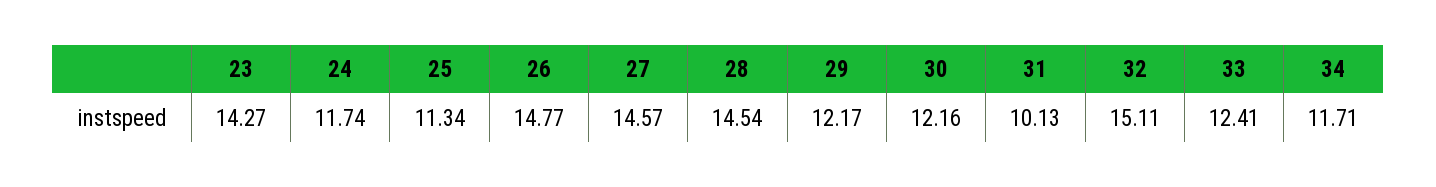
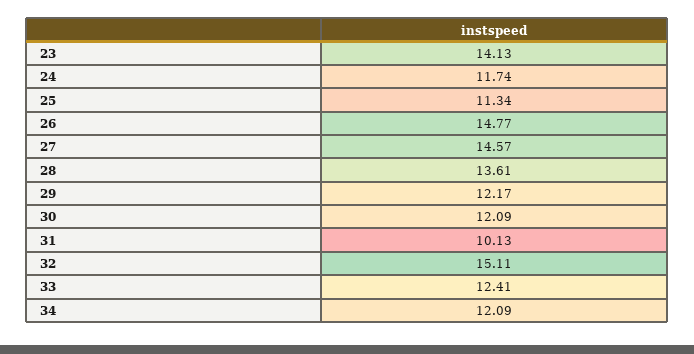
23: 14.27 -> 14.13
28: 14.54 -> 13.61
30: 12.16 -> 12.09
34: 11.71 -> 12.09

